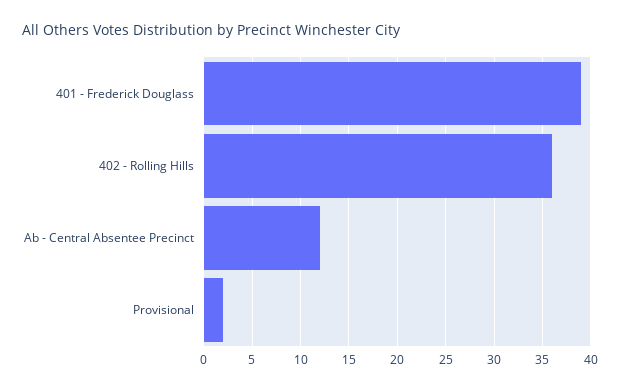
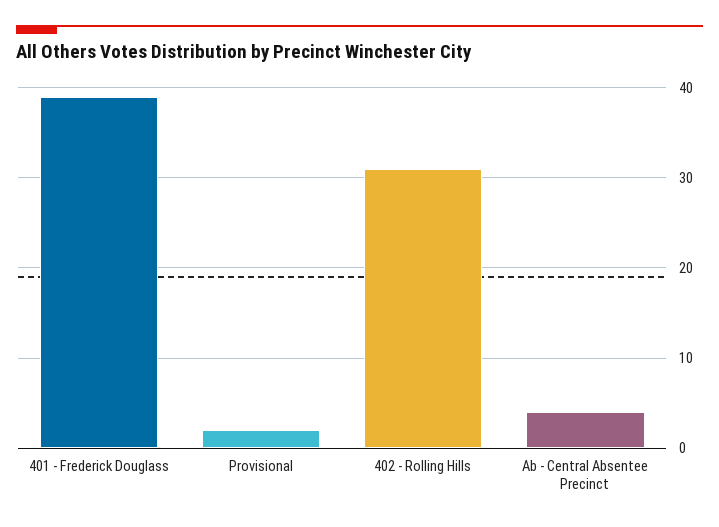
402 - Rolling Hills: 36 -> 31
Ab - Central Absentee Precinct: 12 -> 4

